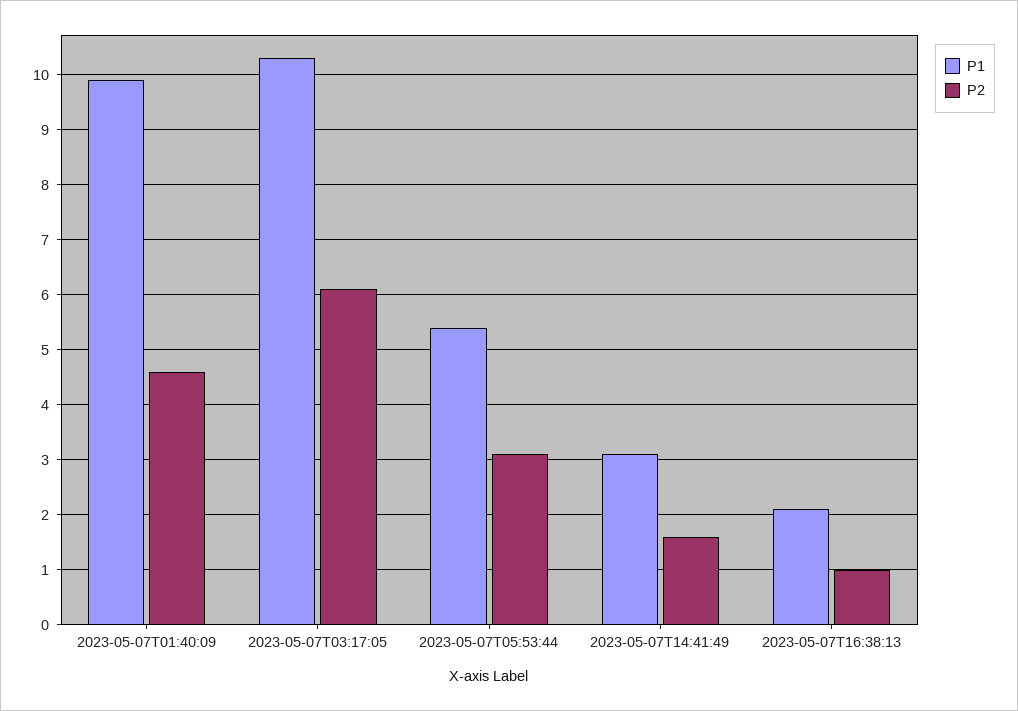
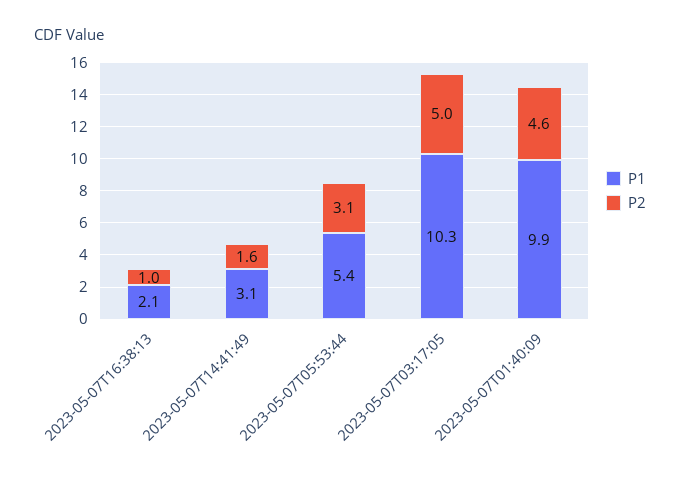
P2, 2023-05-07T03:17:05: 6 -> 5

